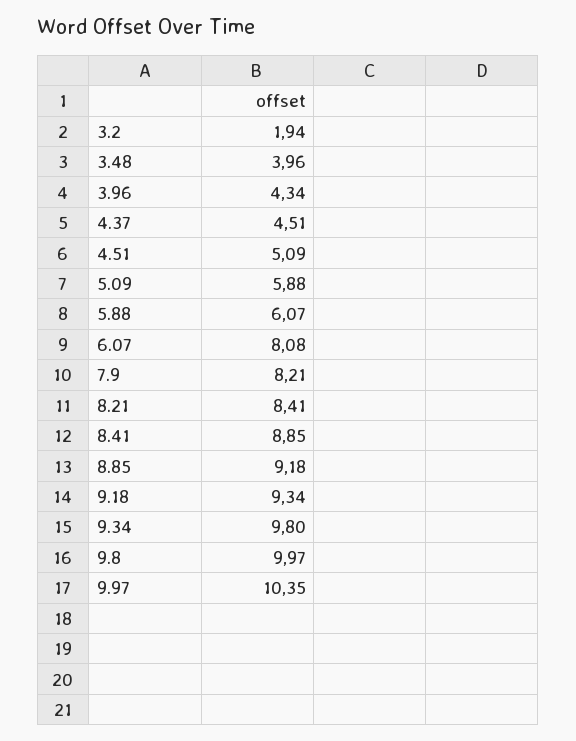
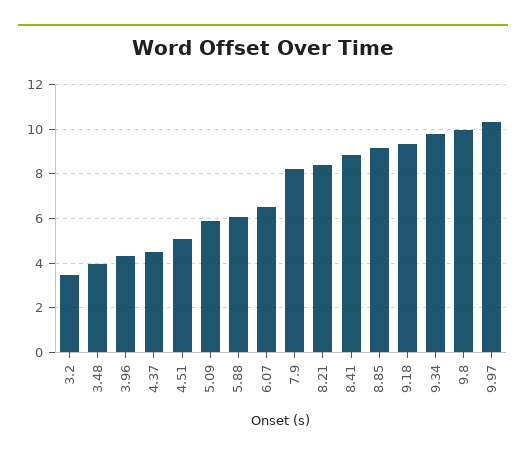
3.2: 1.94 -> 3.5
6.07: 8.08 -> 6.5

